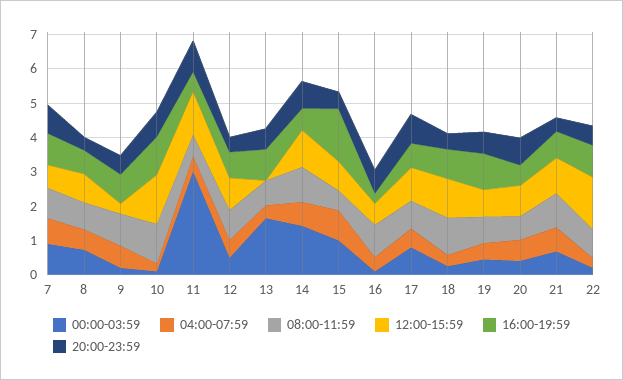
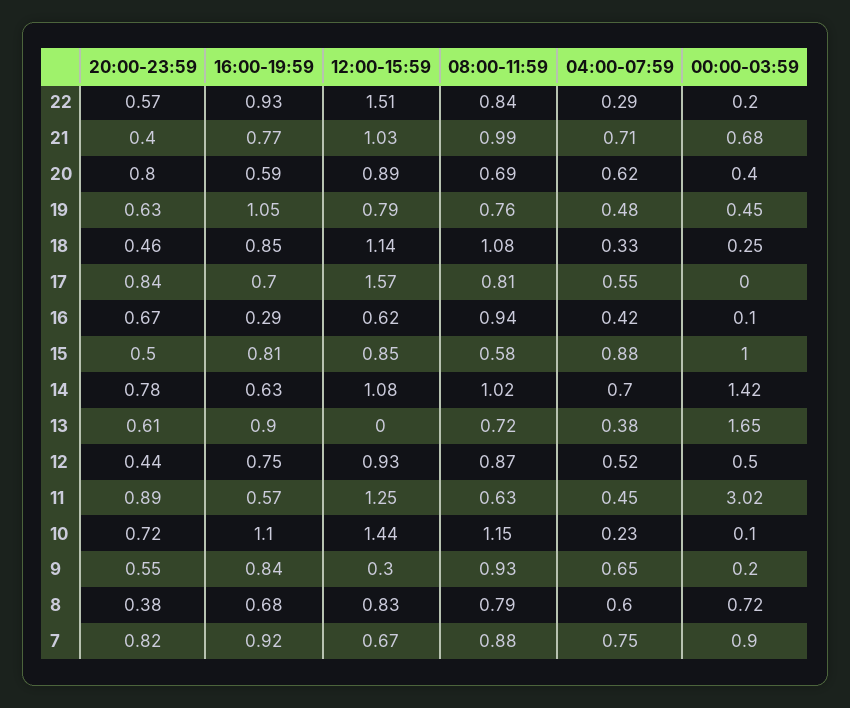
16:00-19:59, 15: 1.5 -> 0.81
00:00-03:59, 17: 0.75 -> 0
12:00-15:59, 17: 1 -> 1.57

